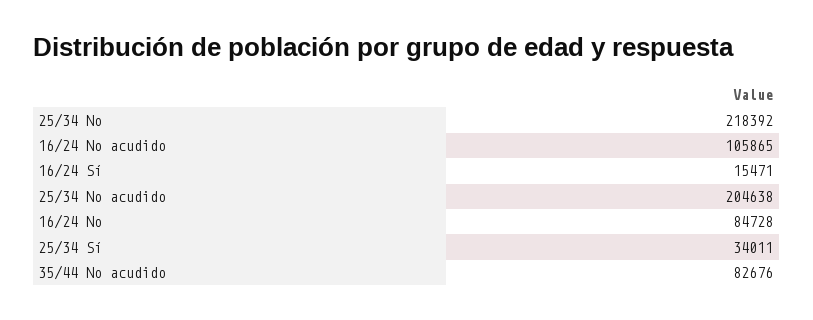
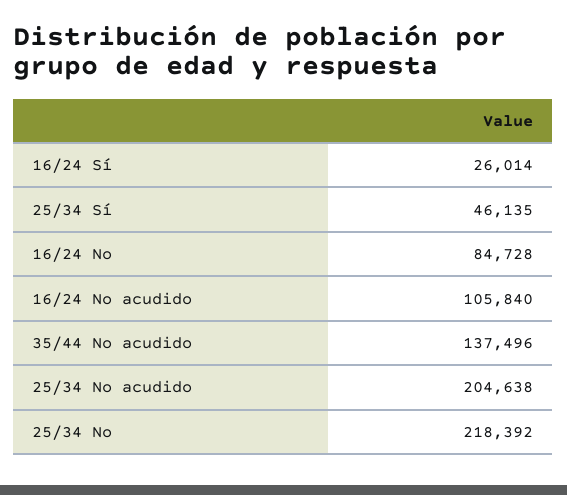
16/24 No acudido: 105865 -> 105840
16/24 Sí: 15471 -> 26014
25/34 Sí: 34011 -> 46135
35/44 No acudido: 82676 -> 137496

